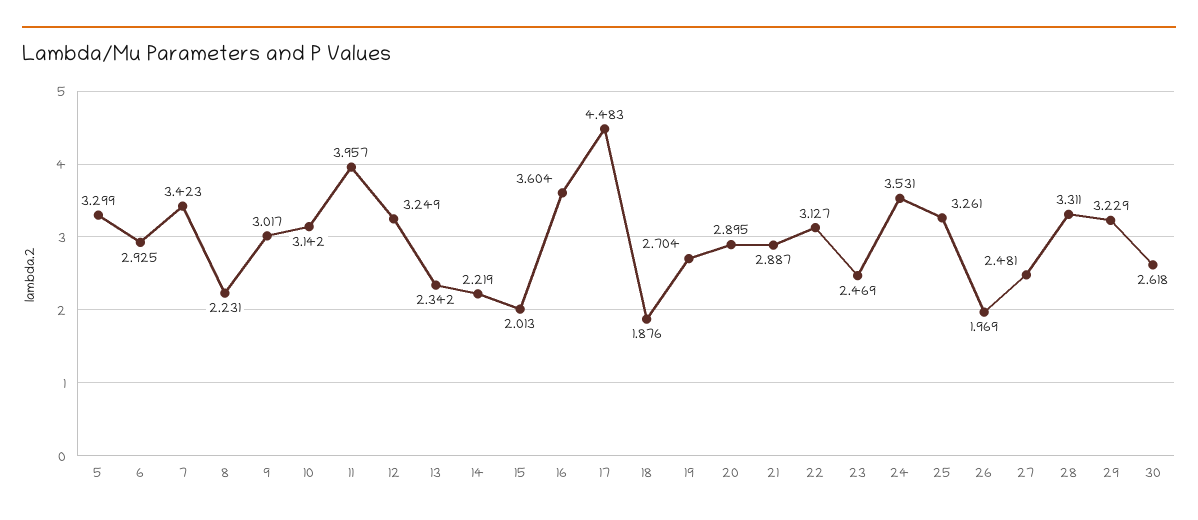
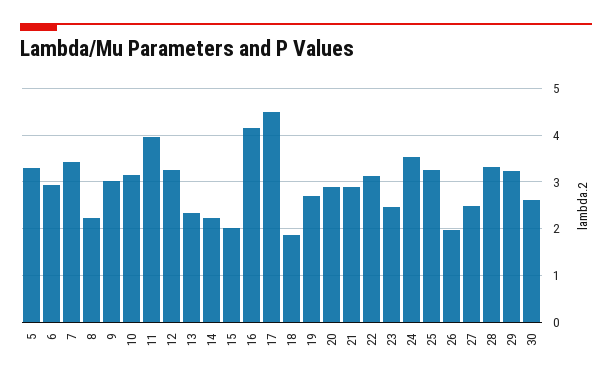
16: 3.604 -> 4.2

